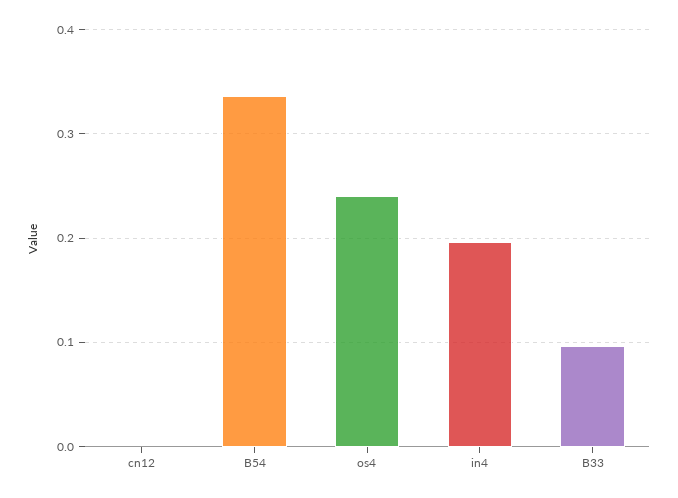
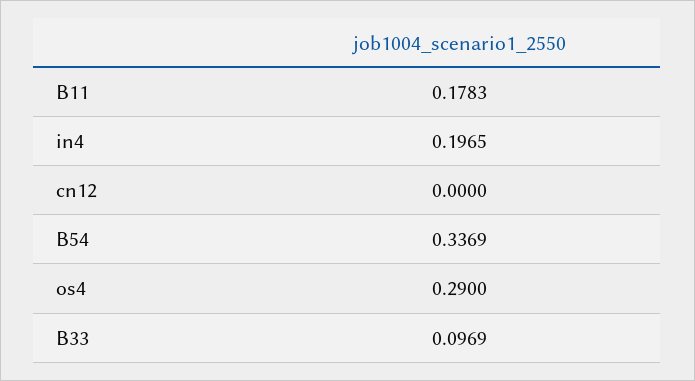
os4: 0.24 -> 0.29
B11: none -> 0.1783

